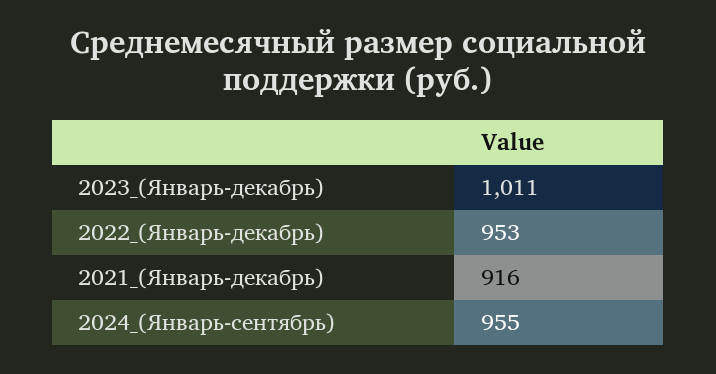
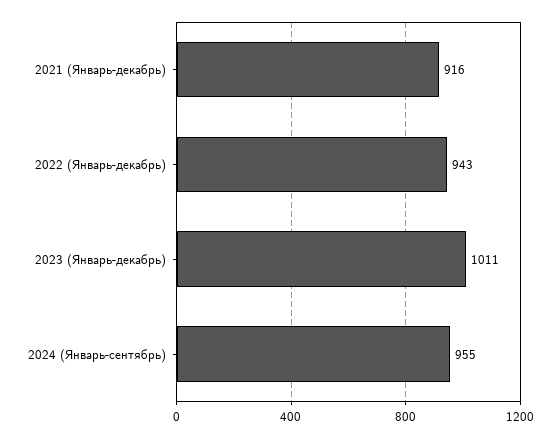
2022_(Январь-декабрь): 953 -> 943

